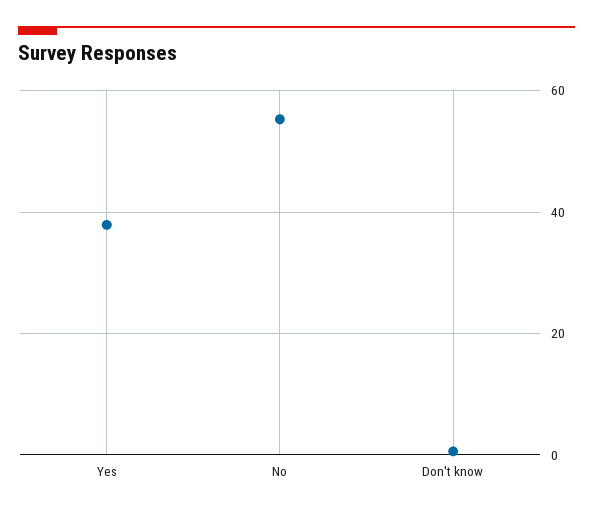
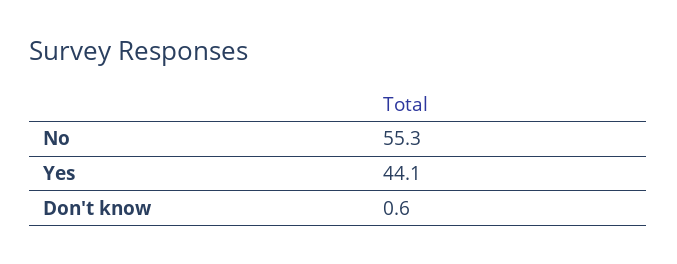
Yes: 38 -> 44.1

